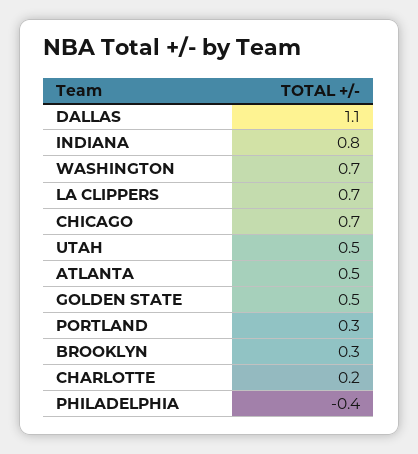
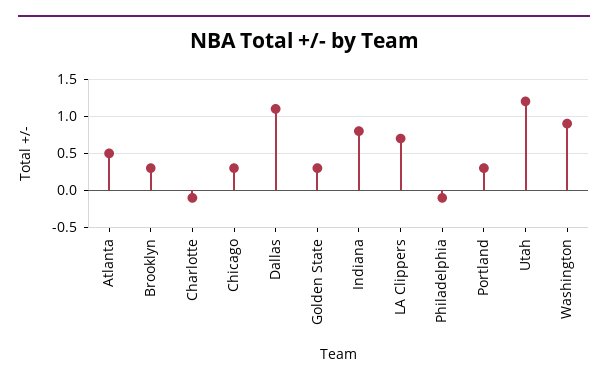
WASHINGTON: 0.7 -> 0.9
CHICAGO: 0.7 -> 0.3
UTAH: 0.5 -> 1.2
GOLDEN STATE: 0.5 -> 0.3
CHARLOTTE: 0.2 -> -0.1
PHILADELPHIA: -0.4 -> -0.1

